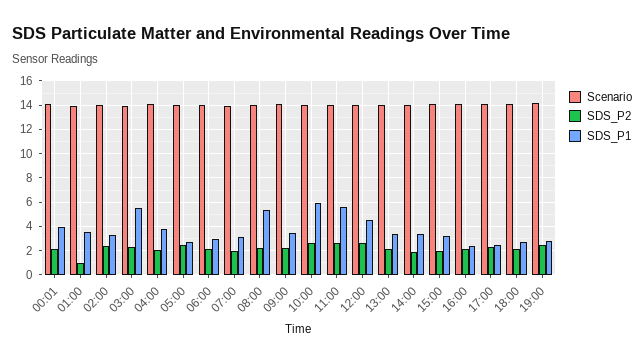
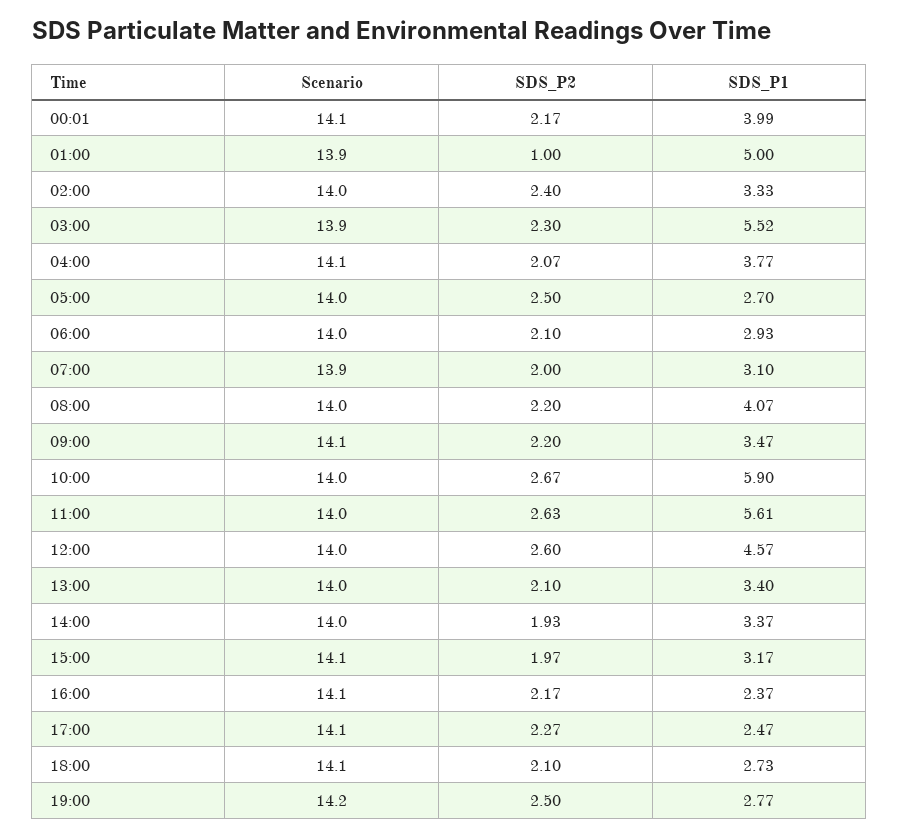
SDS_P1, 01:00: 3.5 -> 5
SDS_P1, 08:00: 5.5 -> 4.07

